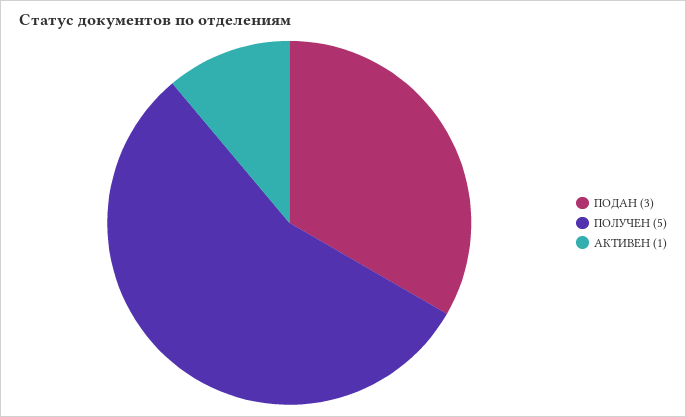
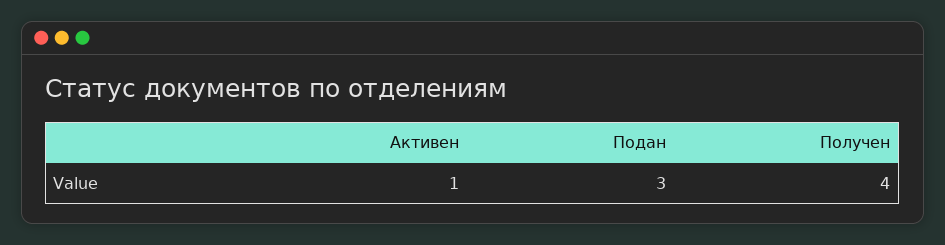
ПОЛУЧЕН: 5 -> 4

